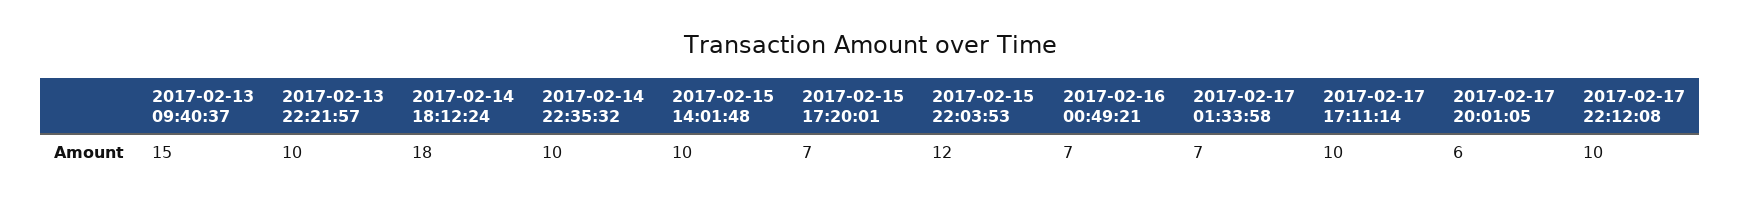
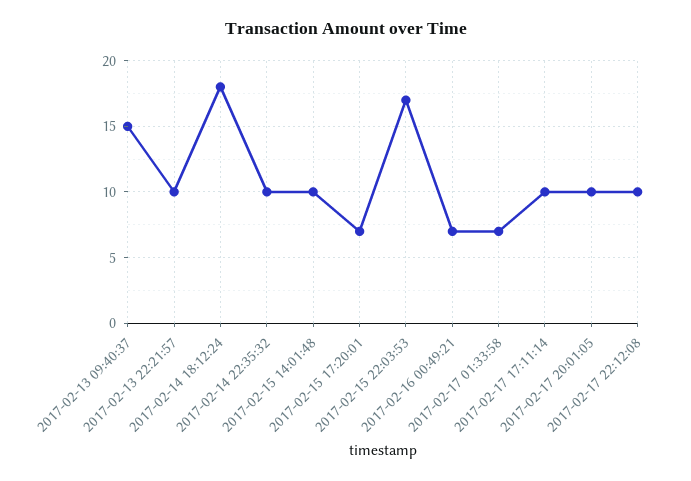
2017-02-15 22:03:53: 12 -> 17
2017-02-17 20:01:05: 6 -> 10

